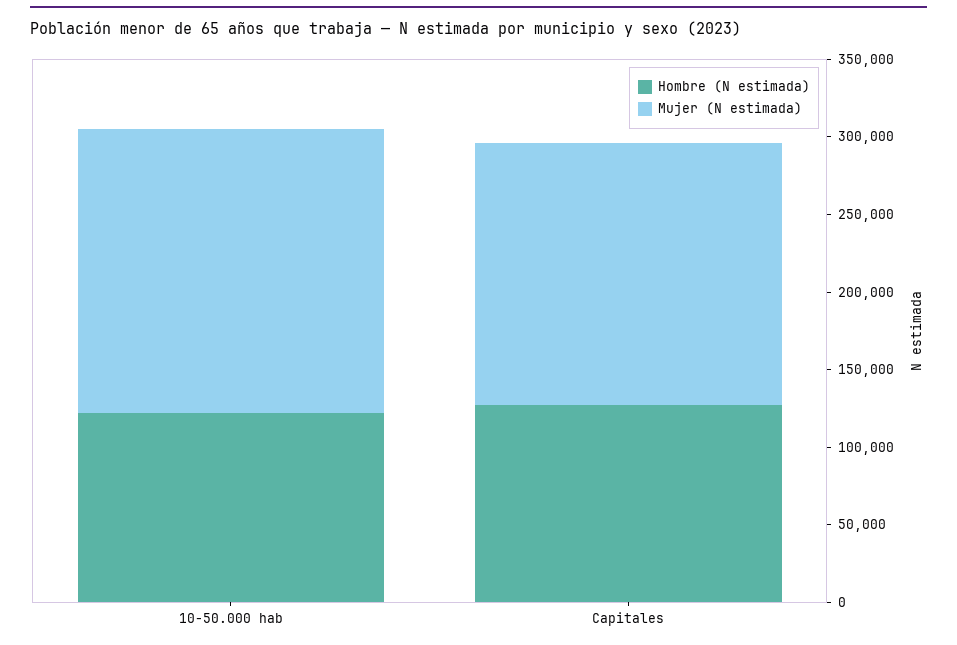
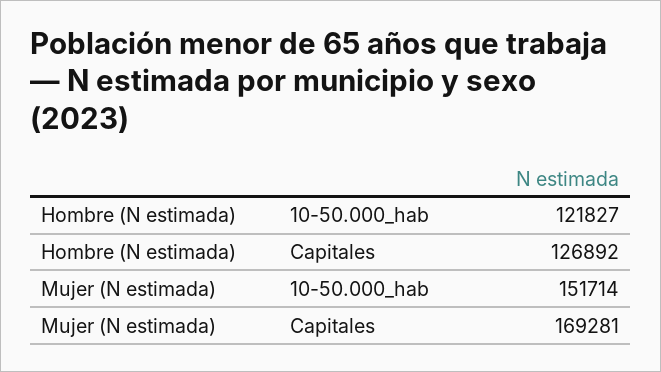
Mujer (N estimada), 10-50.000 hab: 180000 -> 151714

